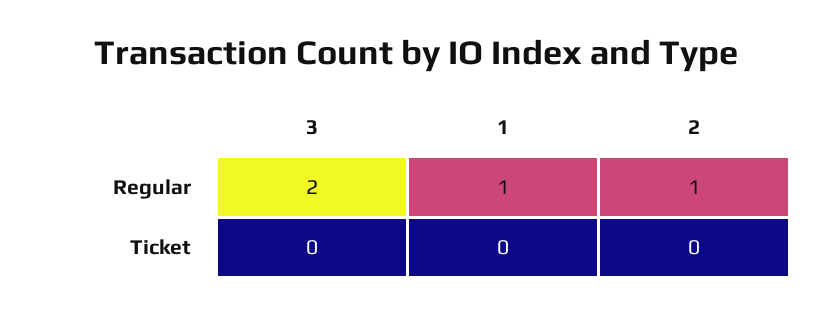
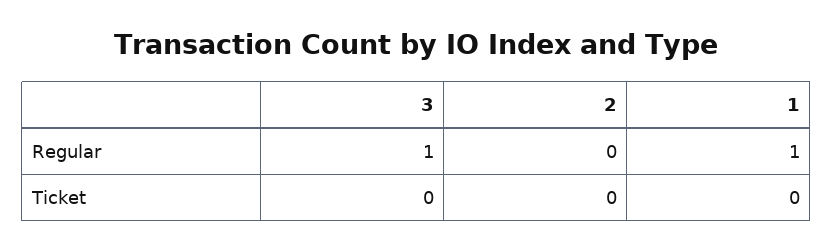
3, Regular: 2 -> 1
2, Regular: 1 -> 0

